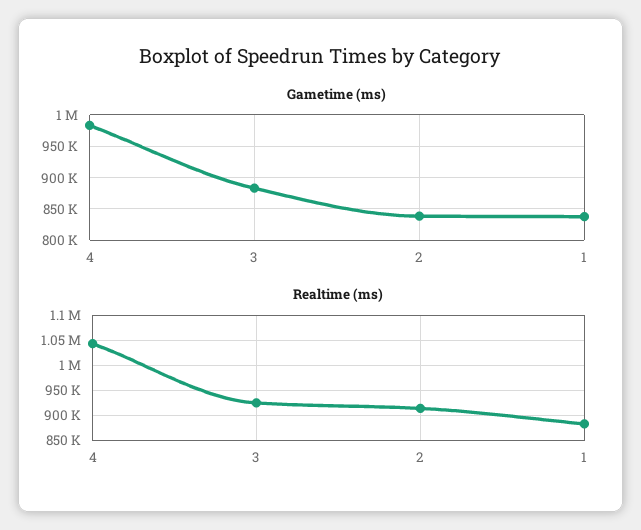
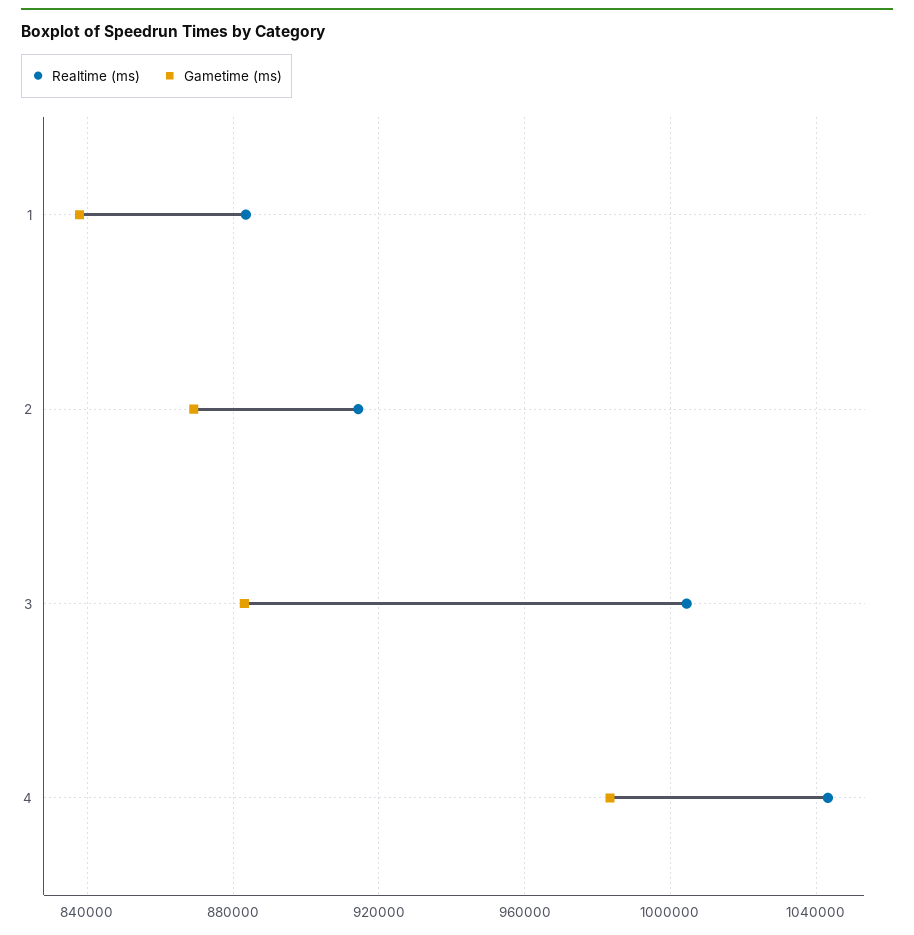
Gametime (ms), 2: 840000 -> 870000
Realtime (ms), 3: 925000 -> 1005000

